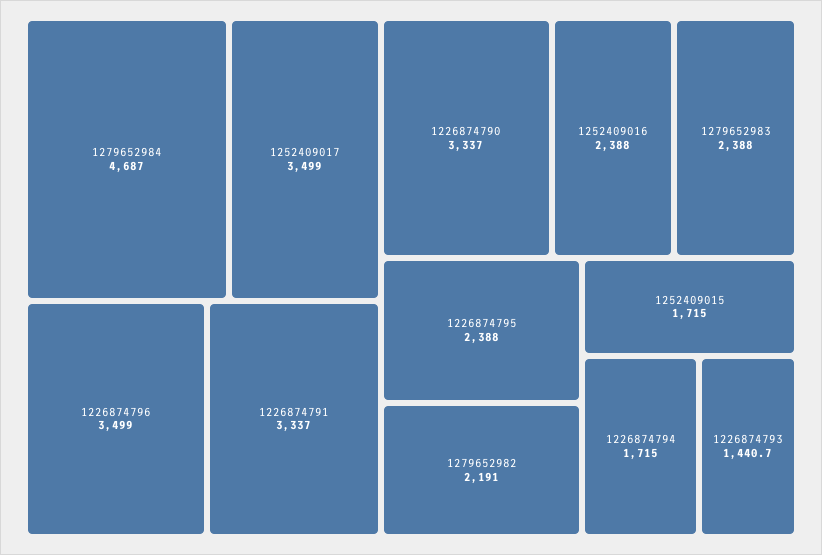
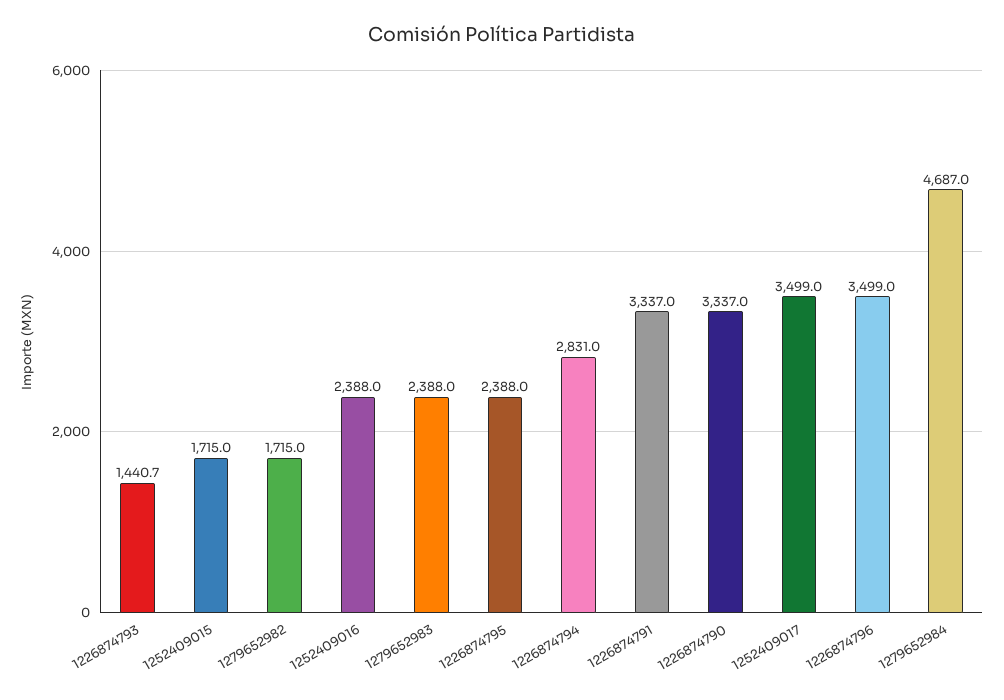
1279652982: 2191 -> 1715
1226874794: 1715 -> 2831

